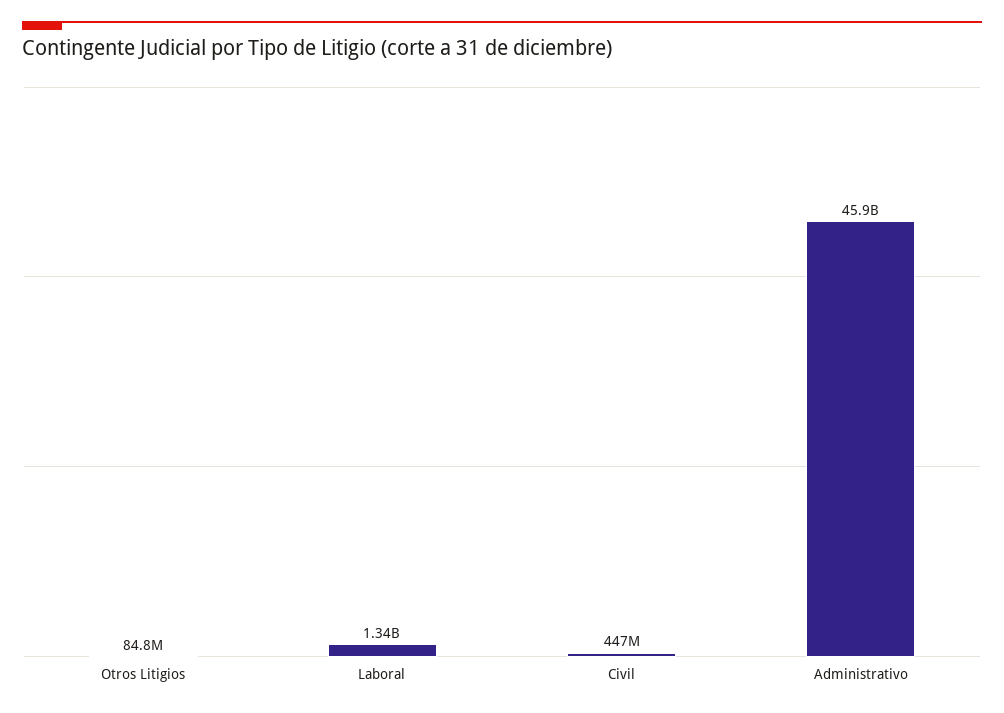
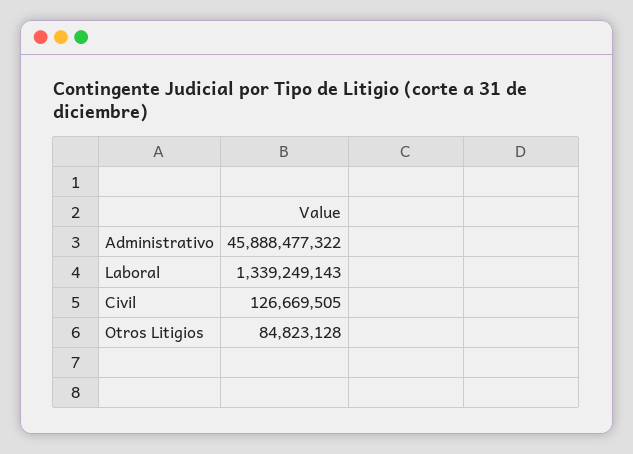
Civil: 447000000 -> 126669505

